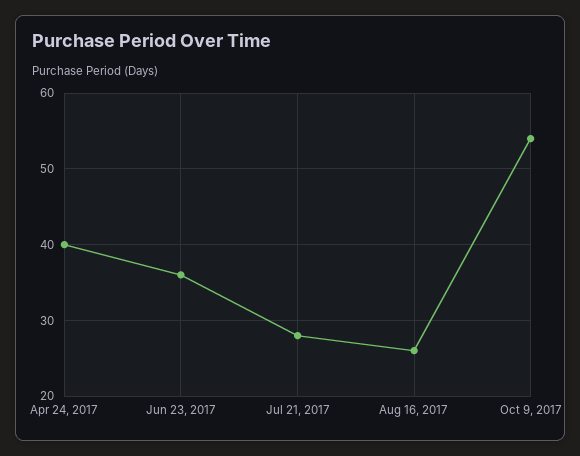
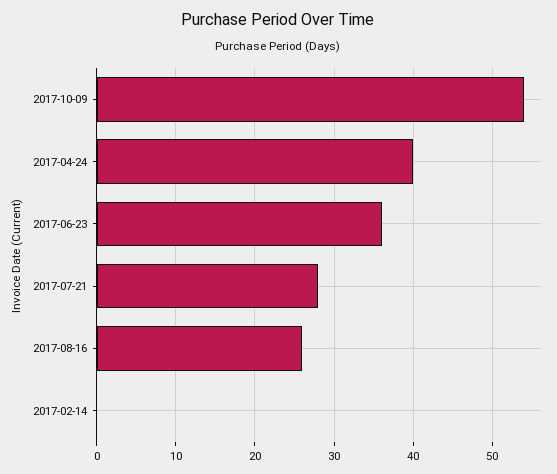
2017-02-14: none -> 0

